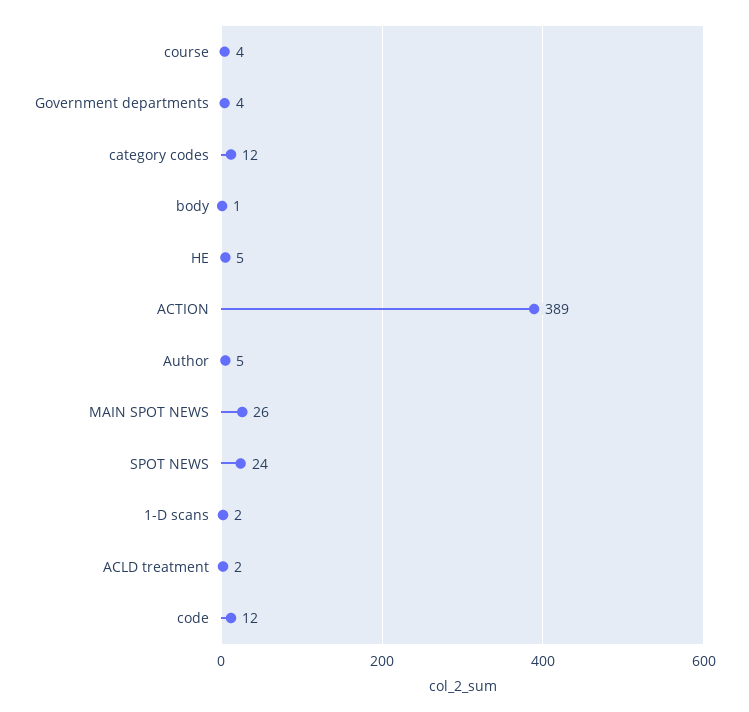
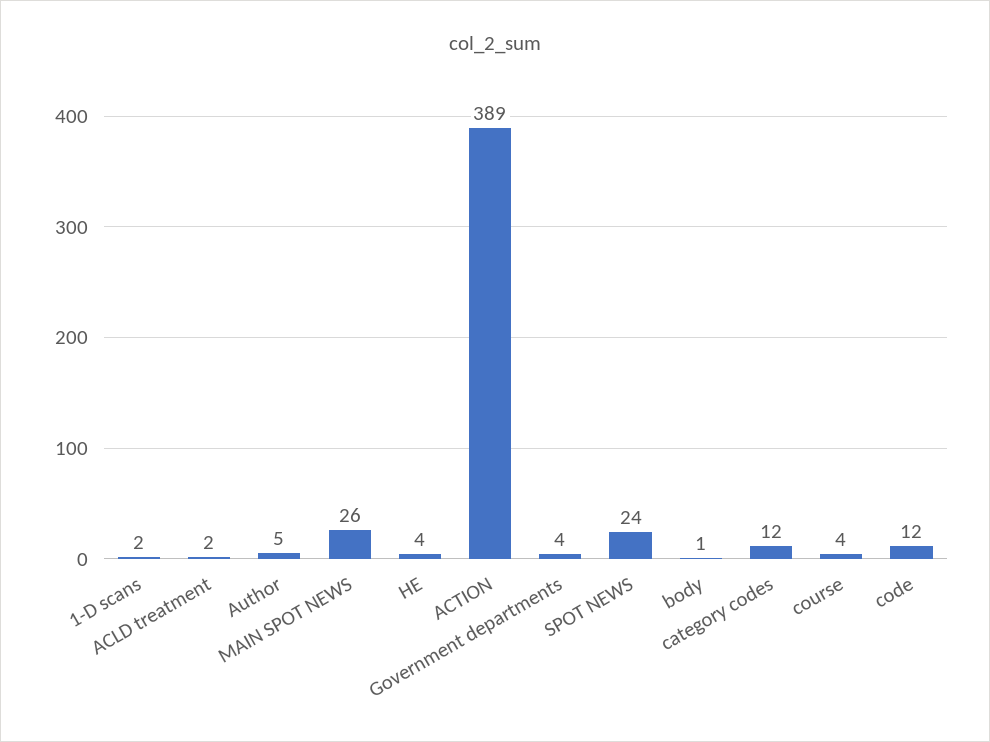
HE: 5 -> 4

